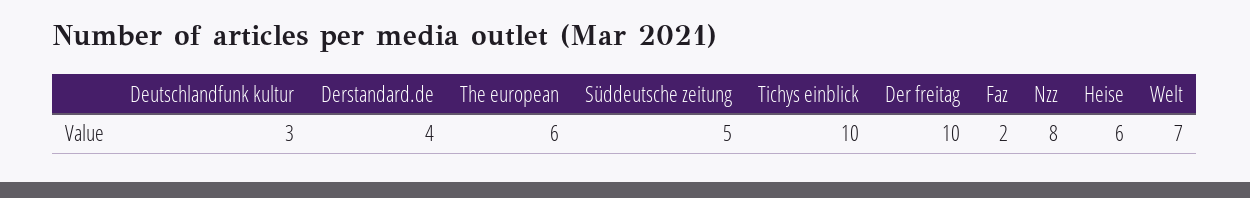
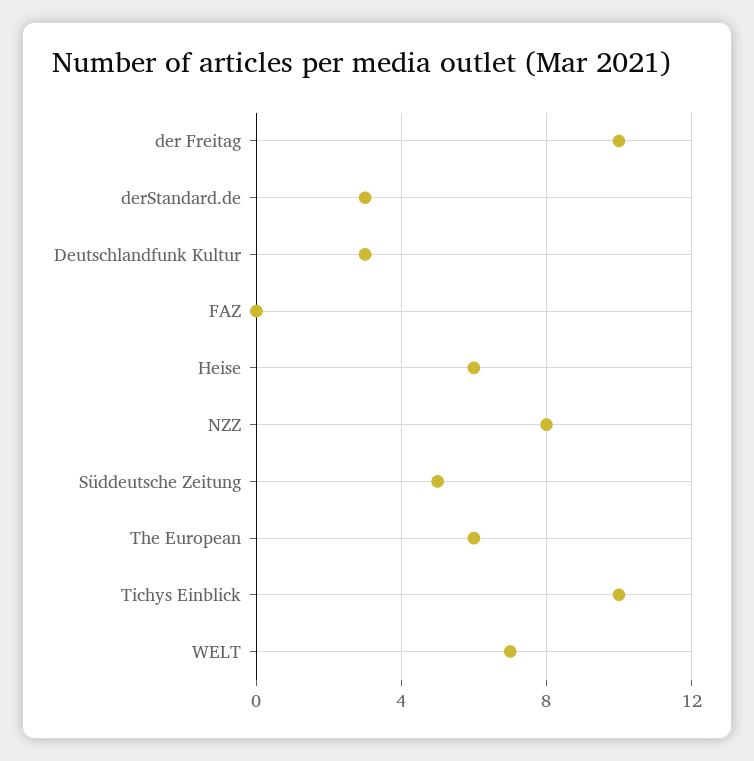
Derstandard.de: 4 -> 3
Faz: 2 -> 0

